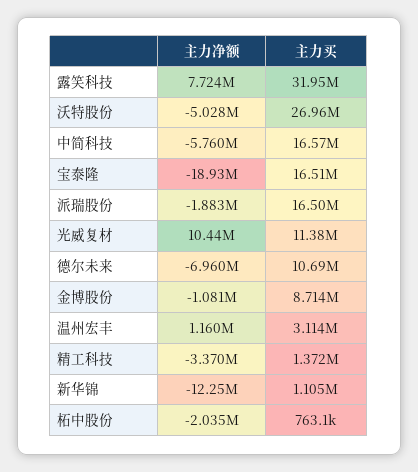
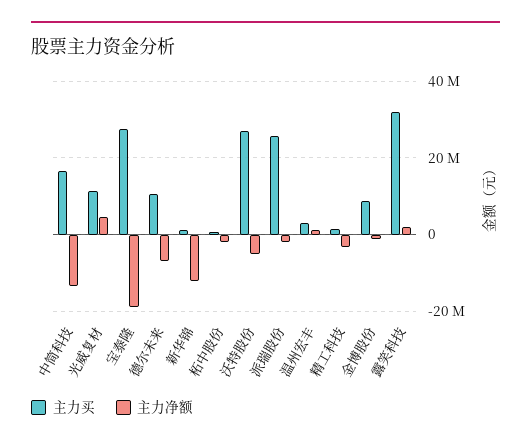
主力净额, 露笑科技: 7724000 -> 2000000
主力净额, 中简科技: -5760000 -> -14000000
主力买, 宝泰隆: 16510000 -> 28000000
主力买, 派瑞股份: 16500000 -> 26000000
主力净额, 光威复材: 10440000 -> 4000000

